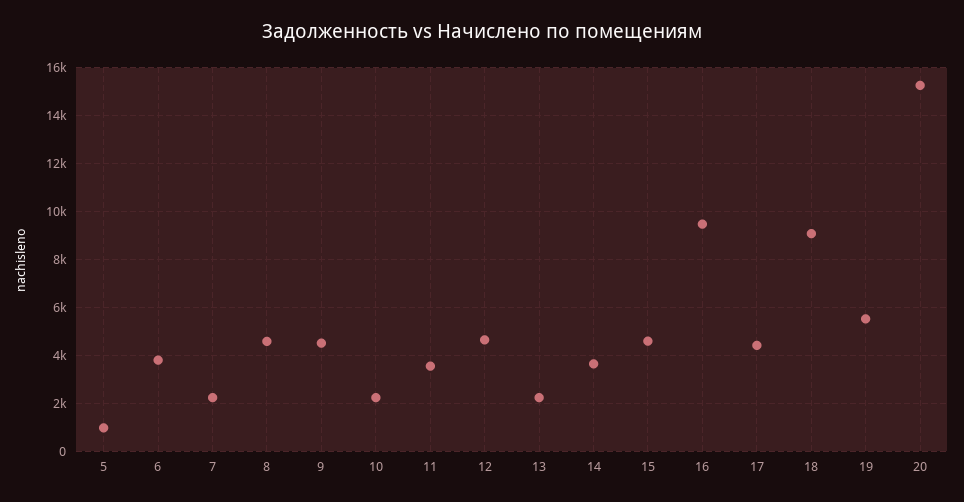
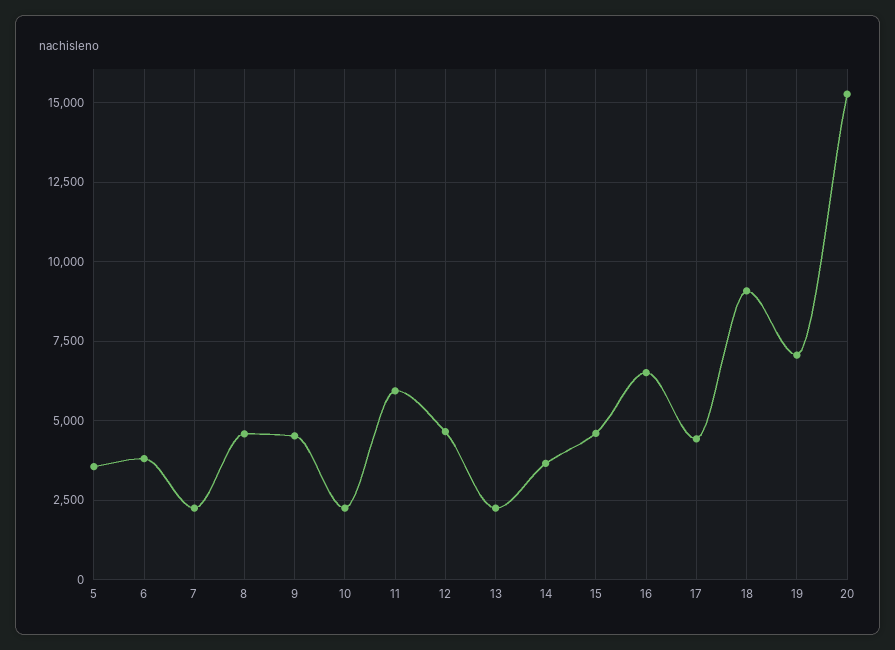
5: 1000 -> 3500
11: 3500 -> 6000
16: 9500 -> 6500
19: 5500 -> 7000

